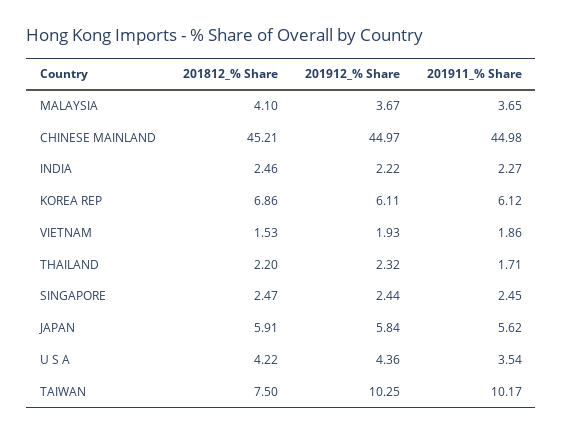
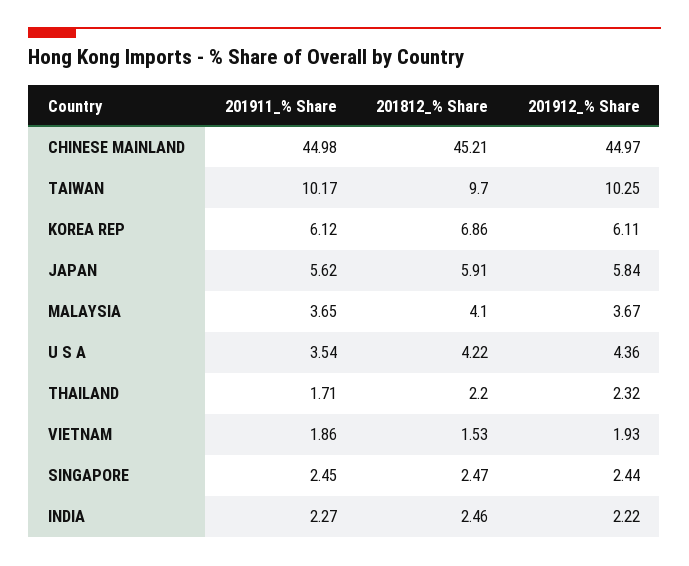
201812_% Share, TAIWAN: 7.5 -> 9.7

